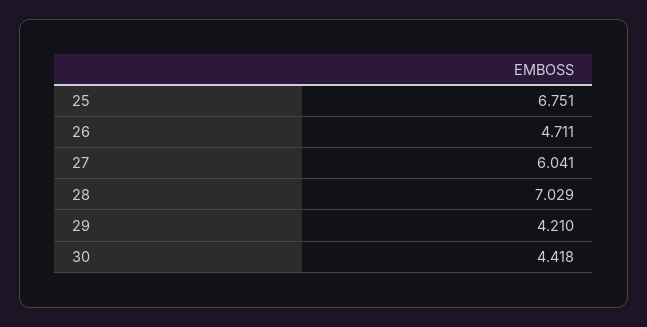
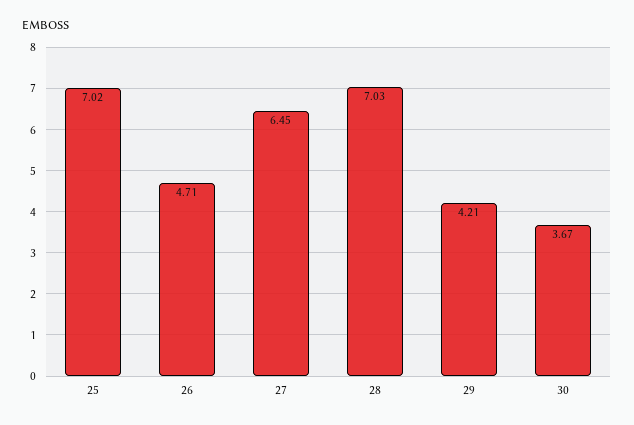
25: 6.751 -> 7.02
27: 6.041 -> 6.45
30: 4.418 -> 3.67

